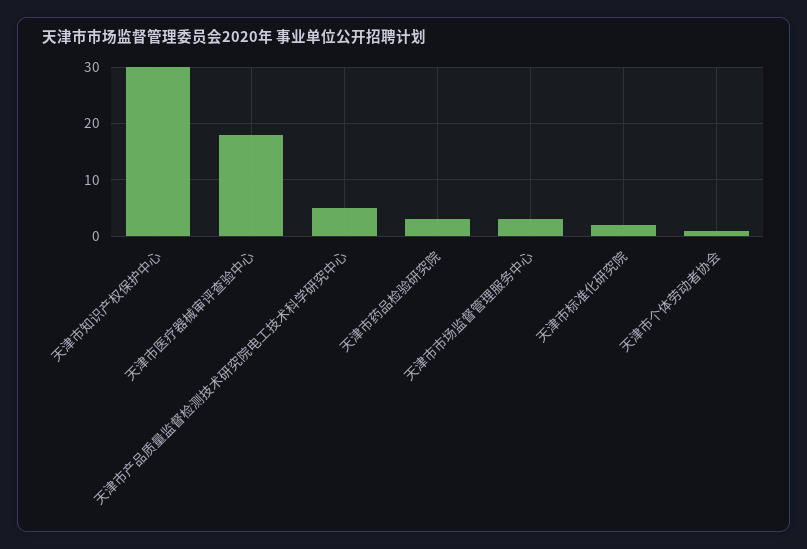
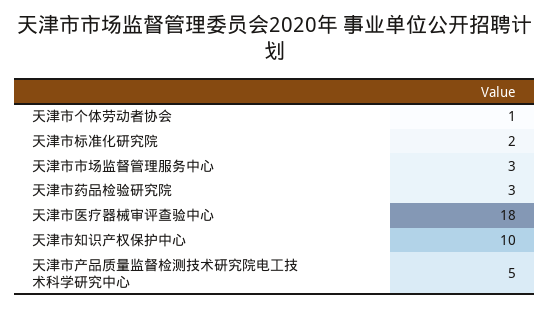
天津市知识产权保护中心: 30 -> 10

